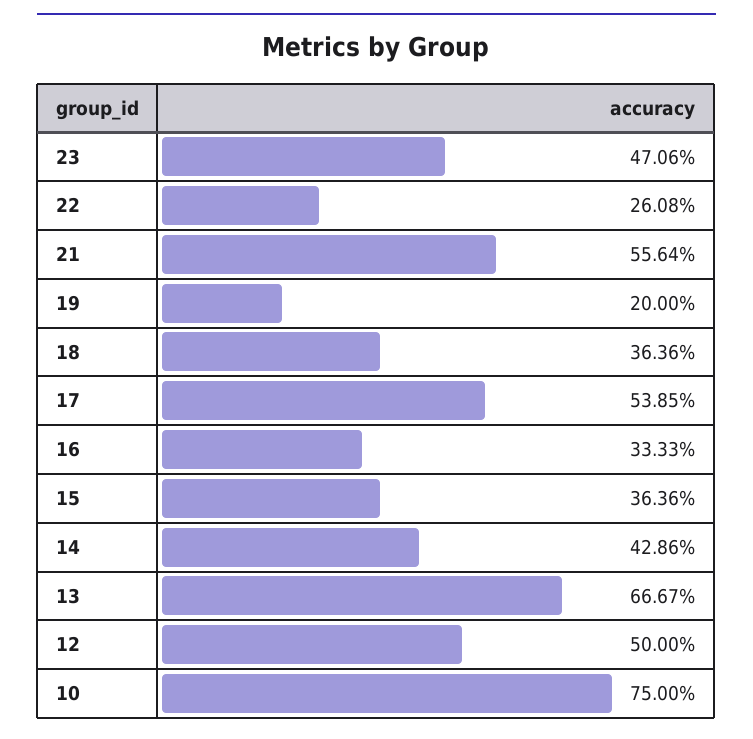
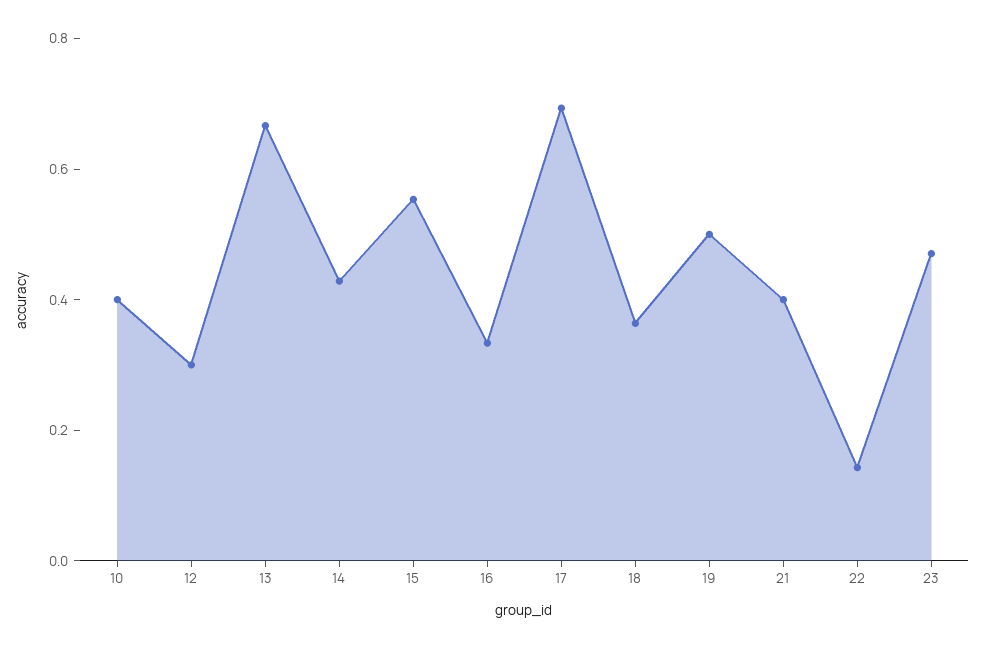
22: 0.2608 -> 0.15
21: 0.5564 -> 0.4
19: 0.2 -> 0.5
17: 0.5385 -> 0.7
15: 0.3636 -> 0.55
12: 0.5 -> 0.3
10: 0.75 -> 0.4

